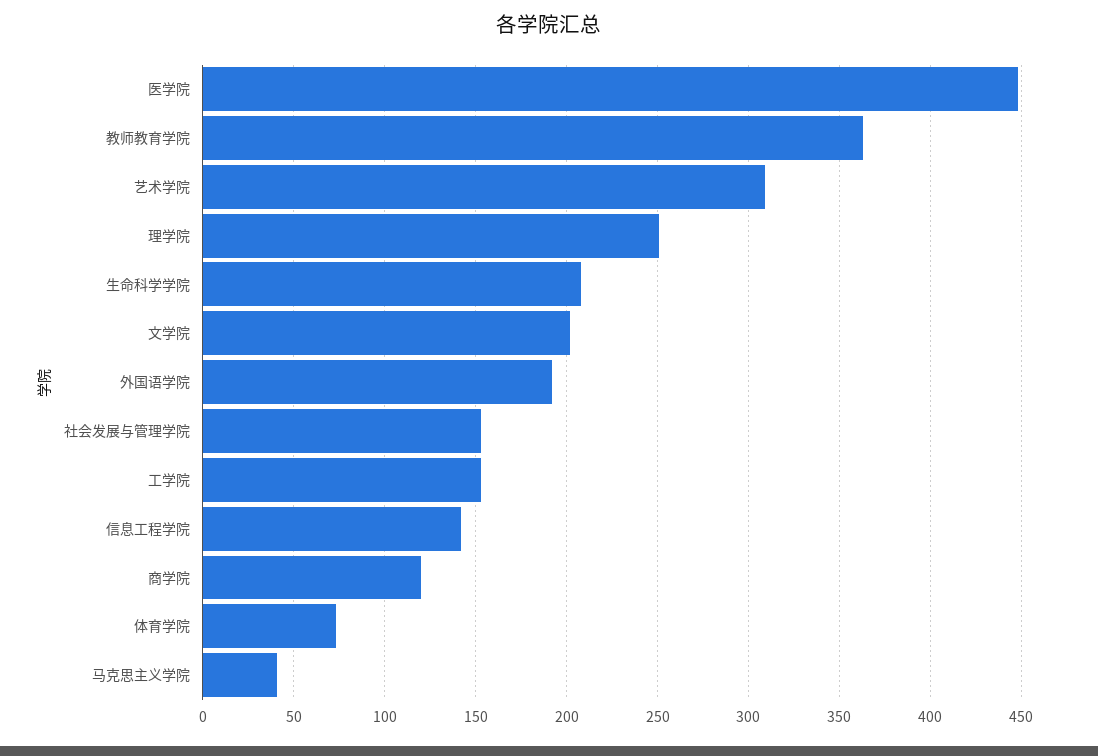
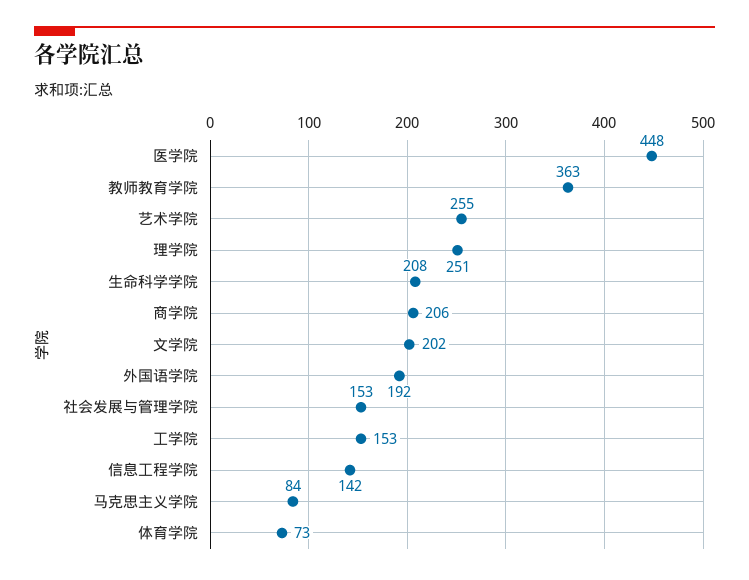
艺术学院: 310 -> 255
商学院: 120 -> 206
马克思主义学院: 40 -> 84

